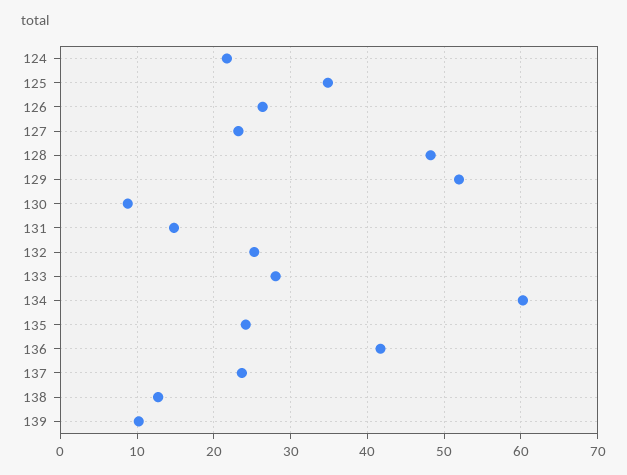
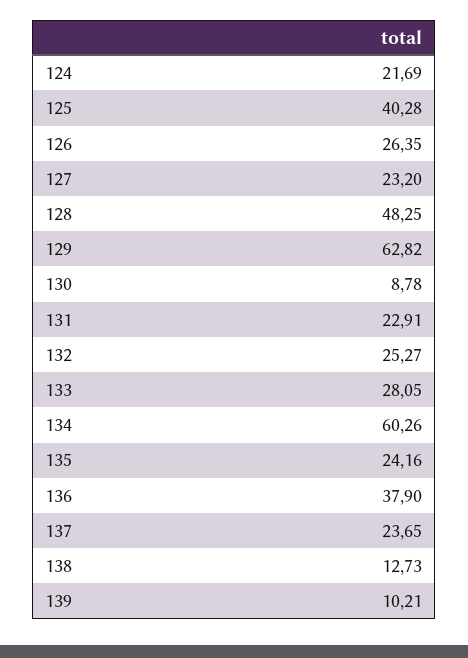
125: 35 -> 40.28
129: 52 -> 62.82
131: 15 -> 22.91
136: 42 -> 37.9

